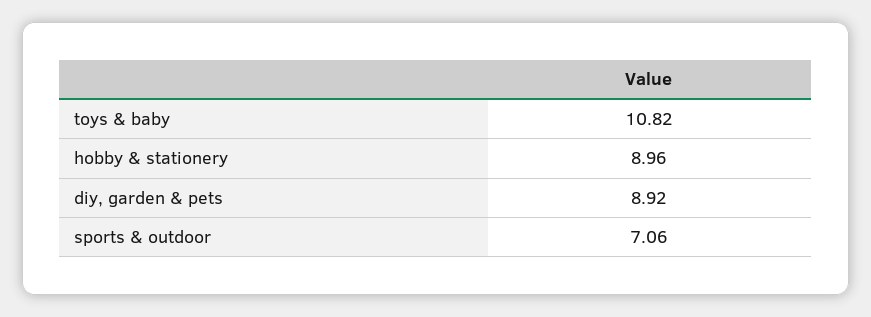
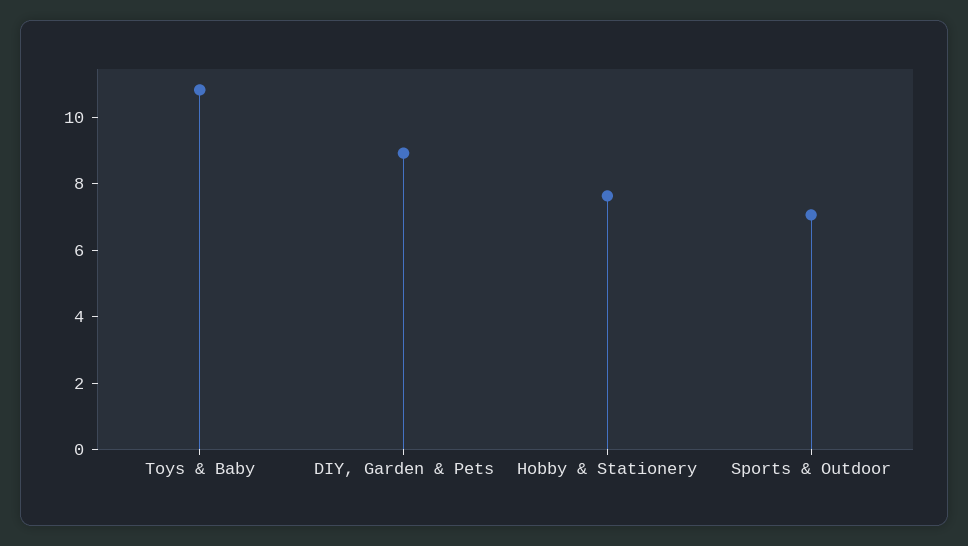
hobby & stationery: 8.96 -> 7.5

